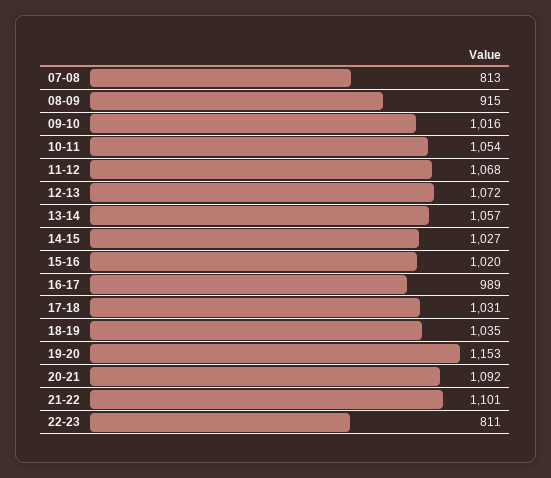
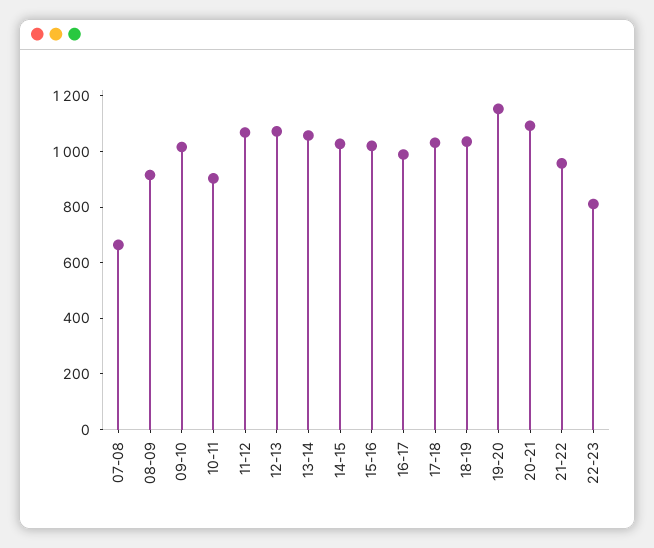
07-08: 813 -> 650
10-11: 1054 -> 900
21-22: 1101 -> 950

